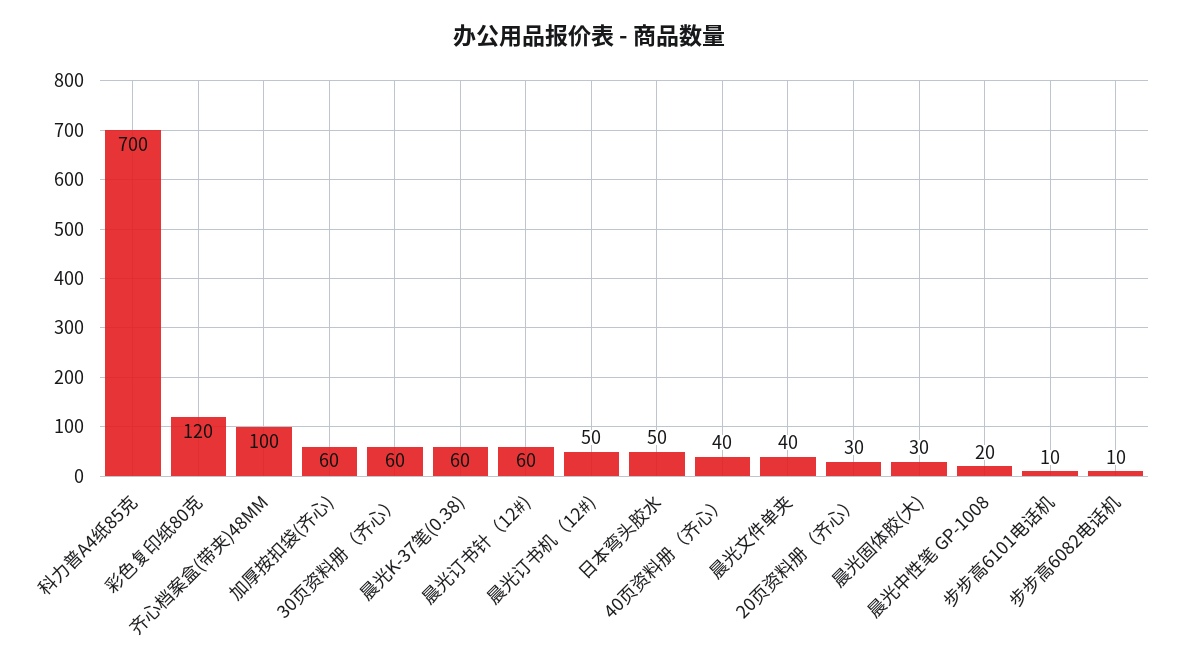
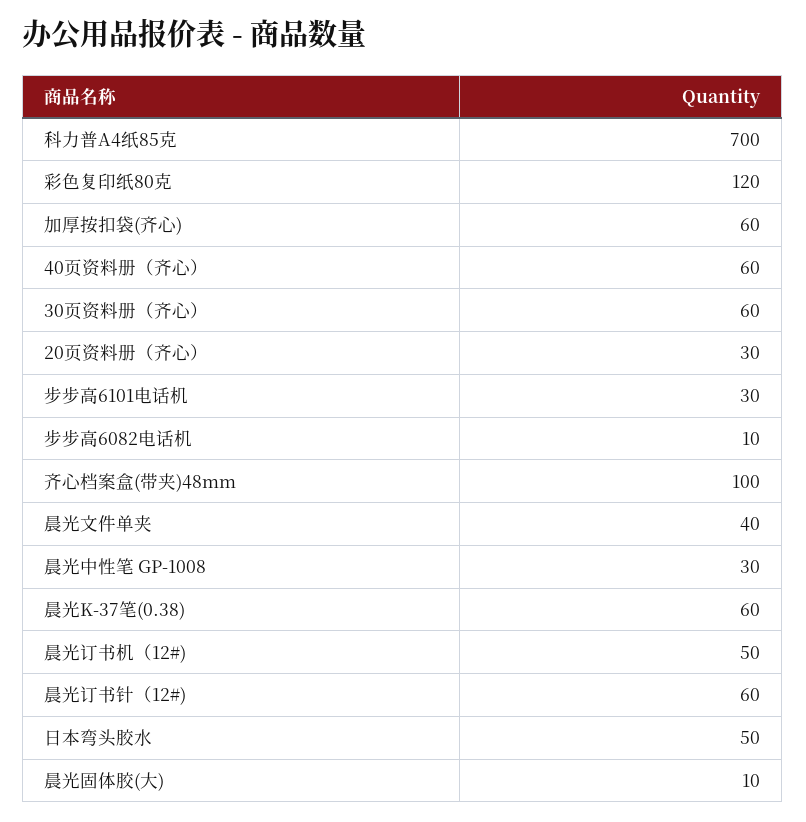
40页资料册（齐心）: 40 -> 60
晨光固体胶(大): 30 -> 10
晨光中性笔 GP-1008: 20 -> 30
步步高6101电话机: 10 -> 30

